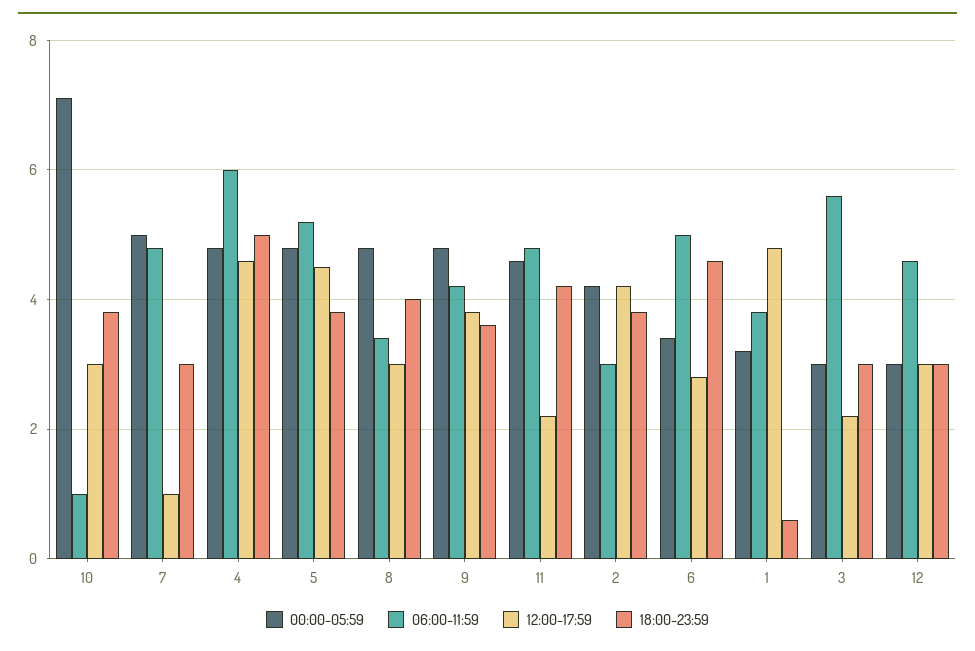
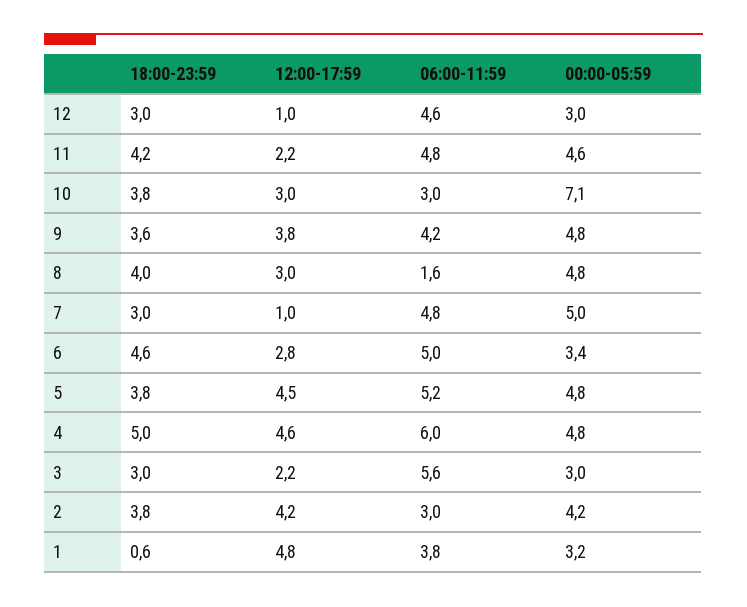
06:00-11:59, 10: 1 -> 3
06:00-11:59, 8: 3.5 -> 1.6
12:00-17:59, 12: 3 -> 1

